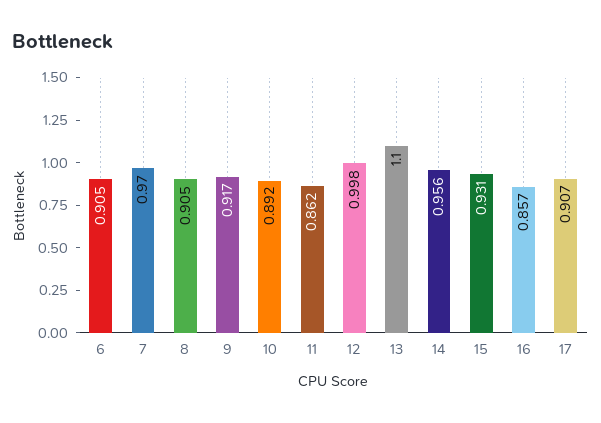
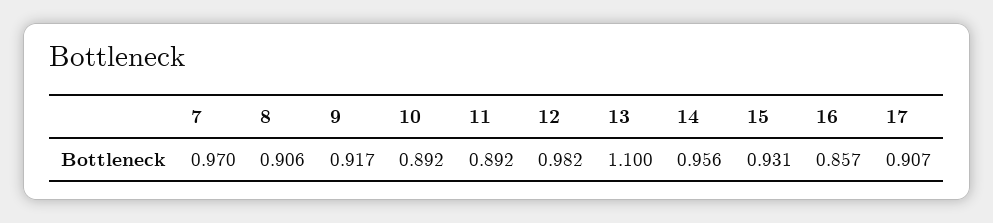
6: 0.905 -> none
8: 0.905 -> 0.906
11: 0.862 -> 0.892
12: 0.998 -> 0.982

